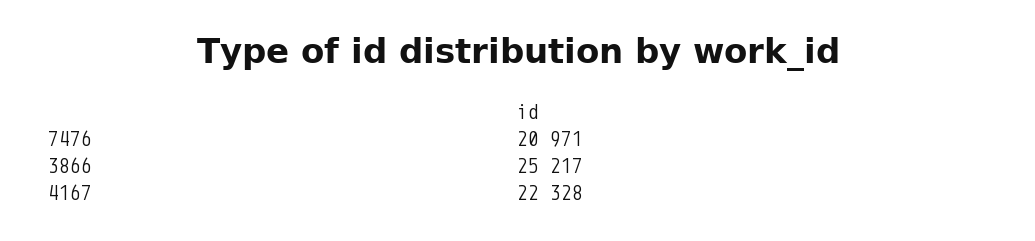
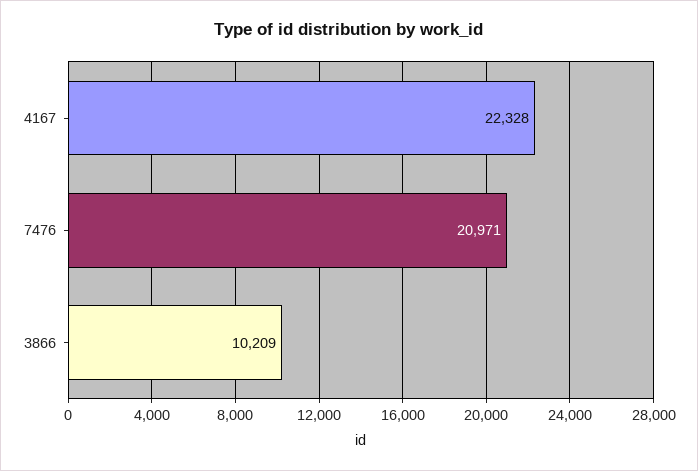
3866: 25217 -> 10209

